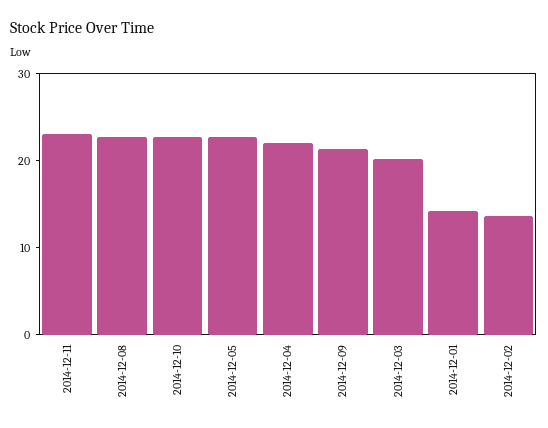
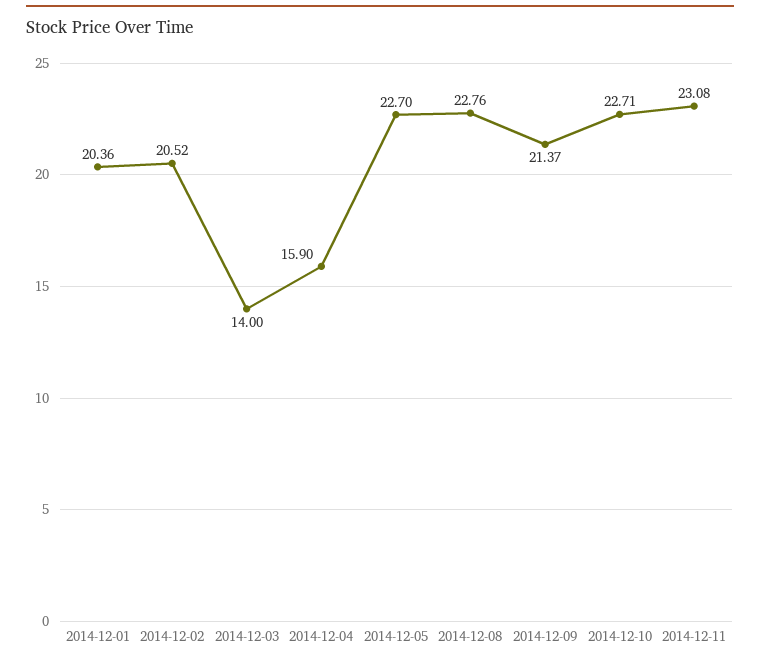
2014-12-04: 22 -> 15.9
2014-12-03: 20 -> 14
2014-12-01: 14 -> 20.36
2014-12-02: 14 -> 20.52

